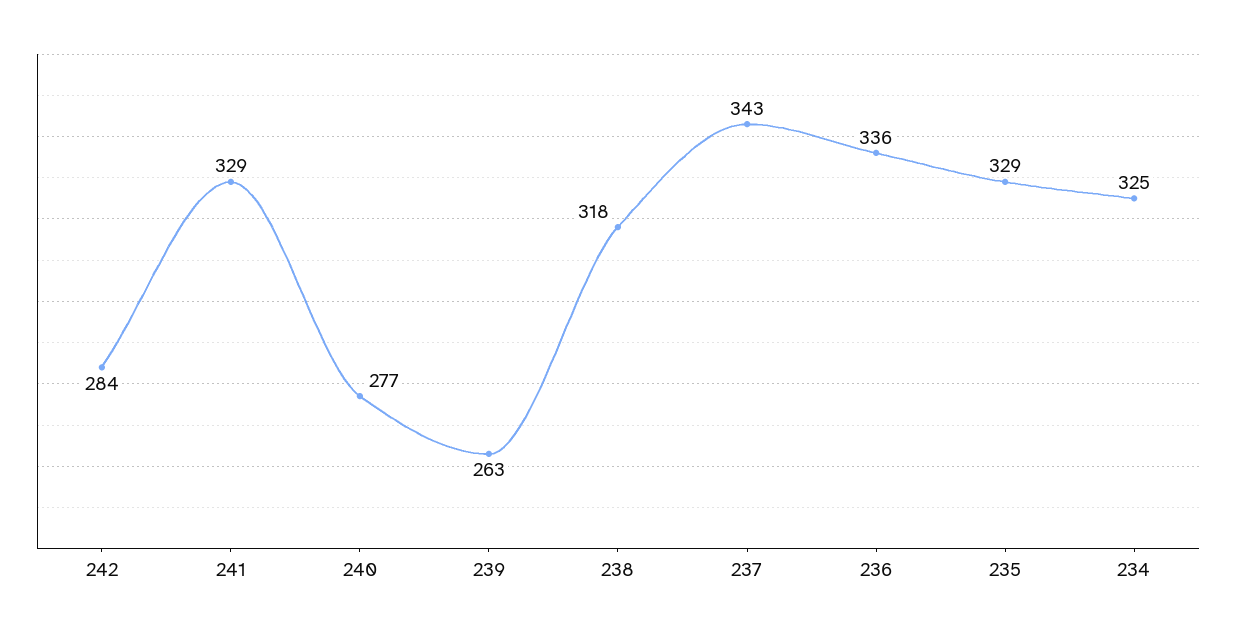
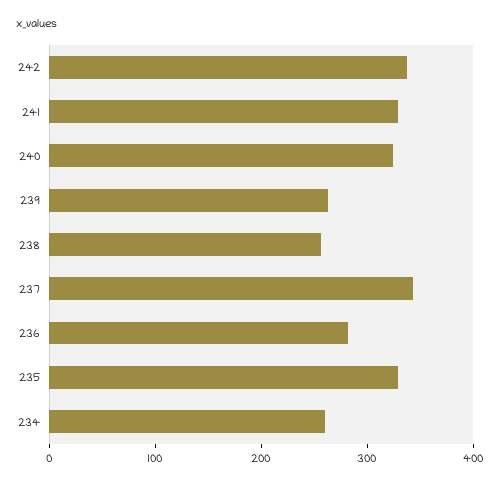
242: 284 -> 340
240: 277 -> 320
238: 318 -> 260
236: 336 -> 280
234: 325 -> 260

